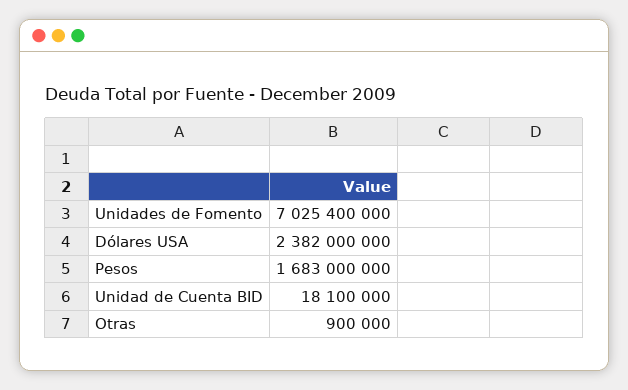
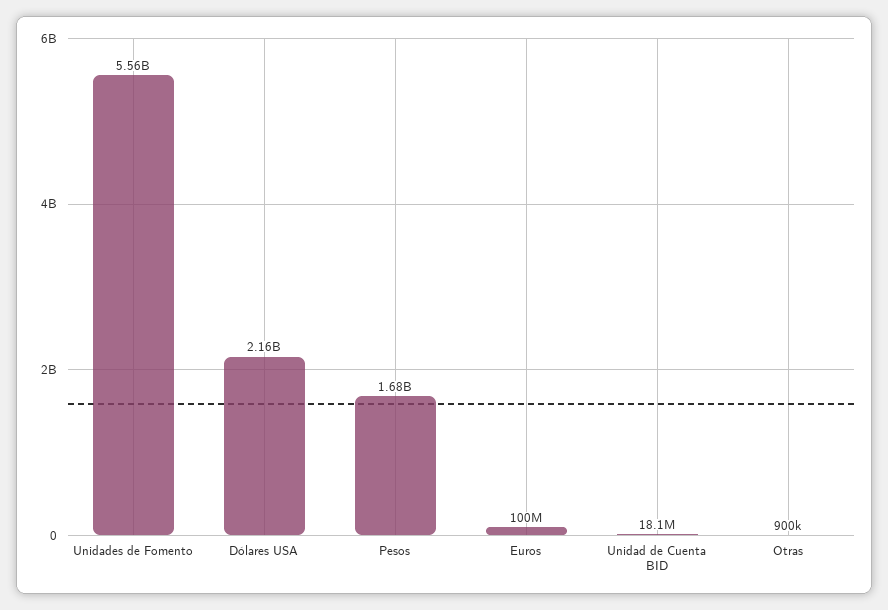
Unidades de Fomento: 7025400000 -> 5560000000
Dólares USA: 2382000000 -> 2160000000
Euros: none -> 100000000

